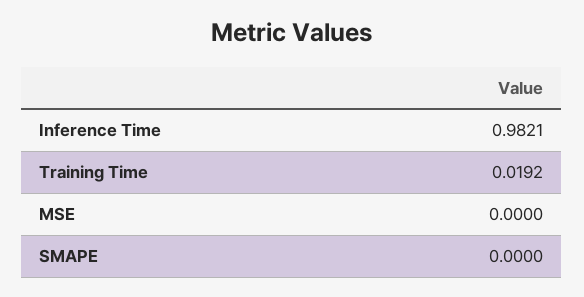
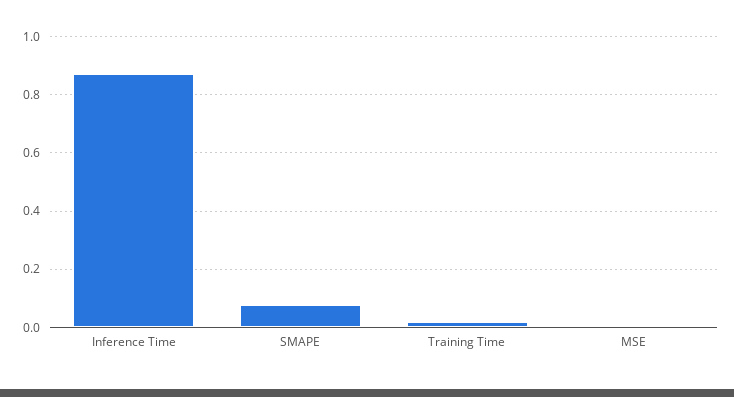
Inference Time: 0.9821 -> 0.875
SMAPE: 0 -> 0.075

